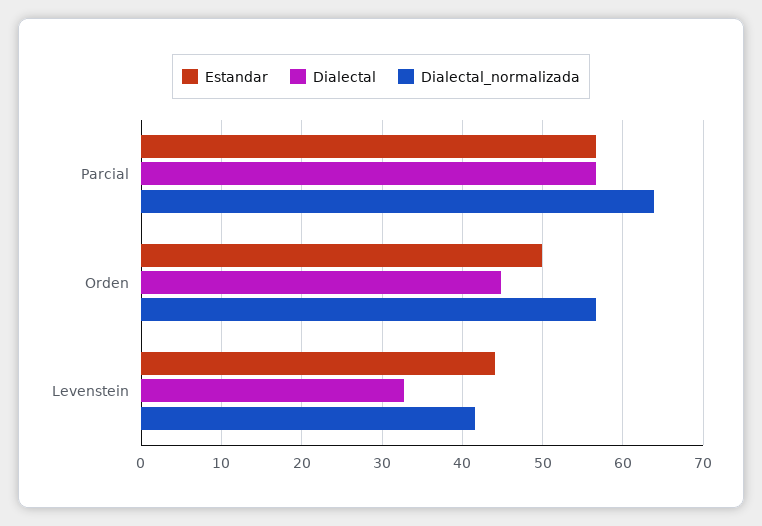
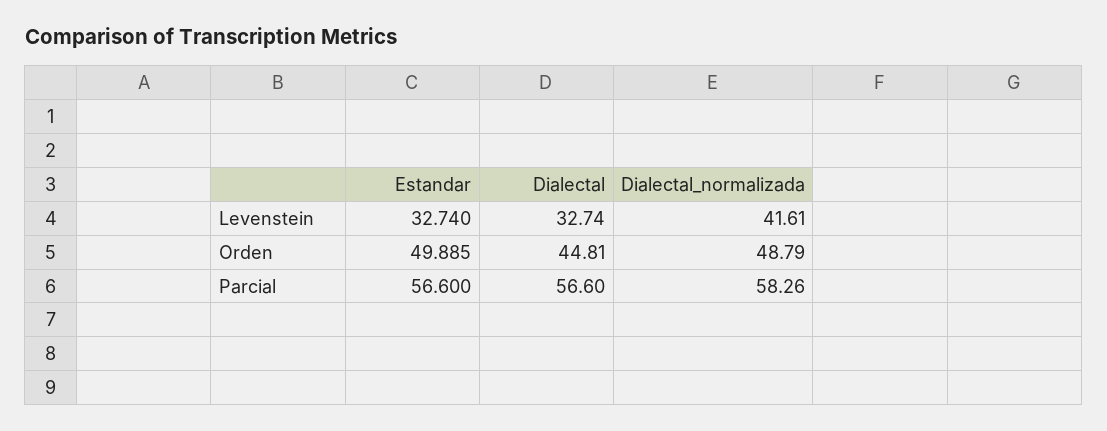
Dialectal_normalizada, Parcial: 64 -> 58.26
Dialectal_normalizada, Orden: 57 -> 48.79
Estandar, Levenstein: 44 -> 32.74

